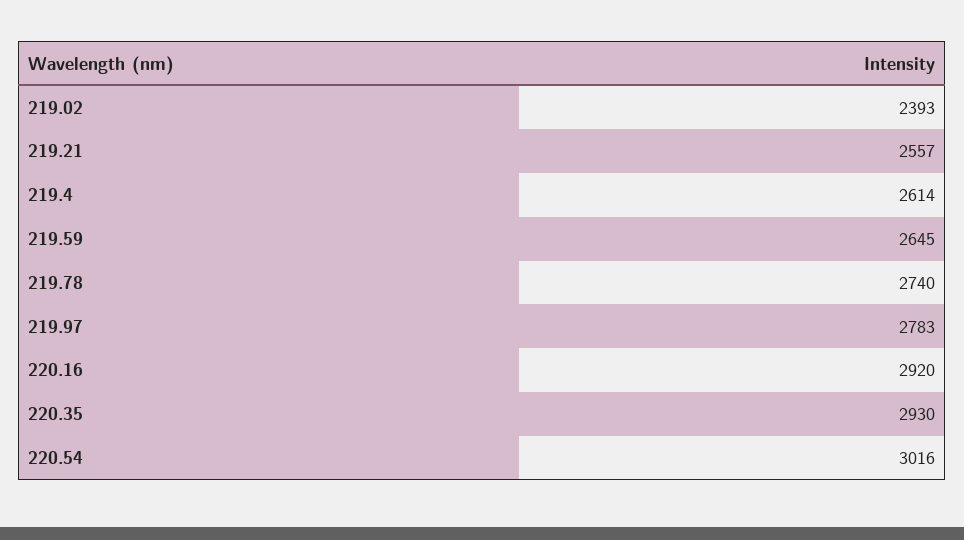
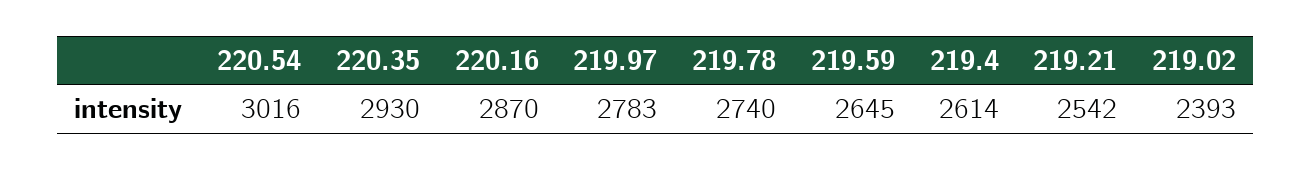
219.21: 2557 -> 2542
220.16: 2920 -> 2870

